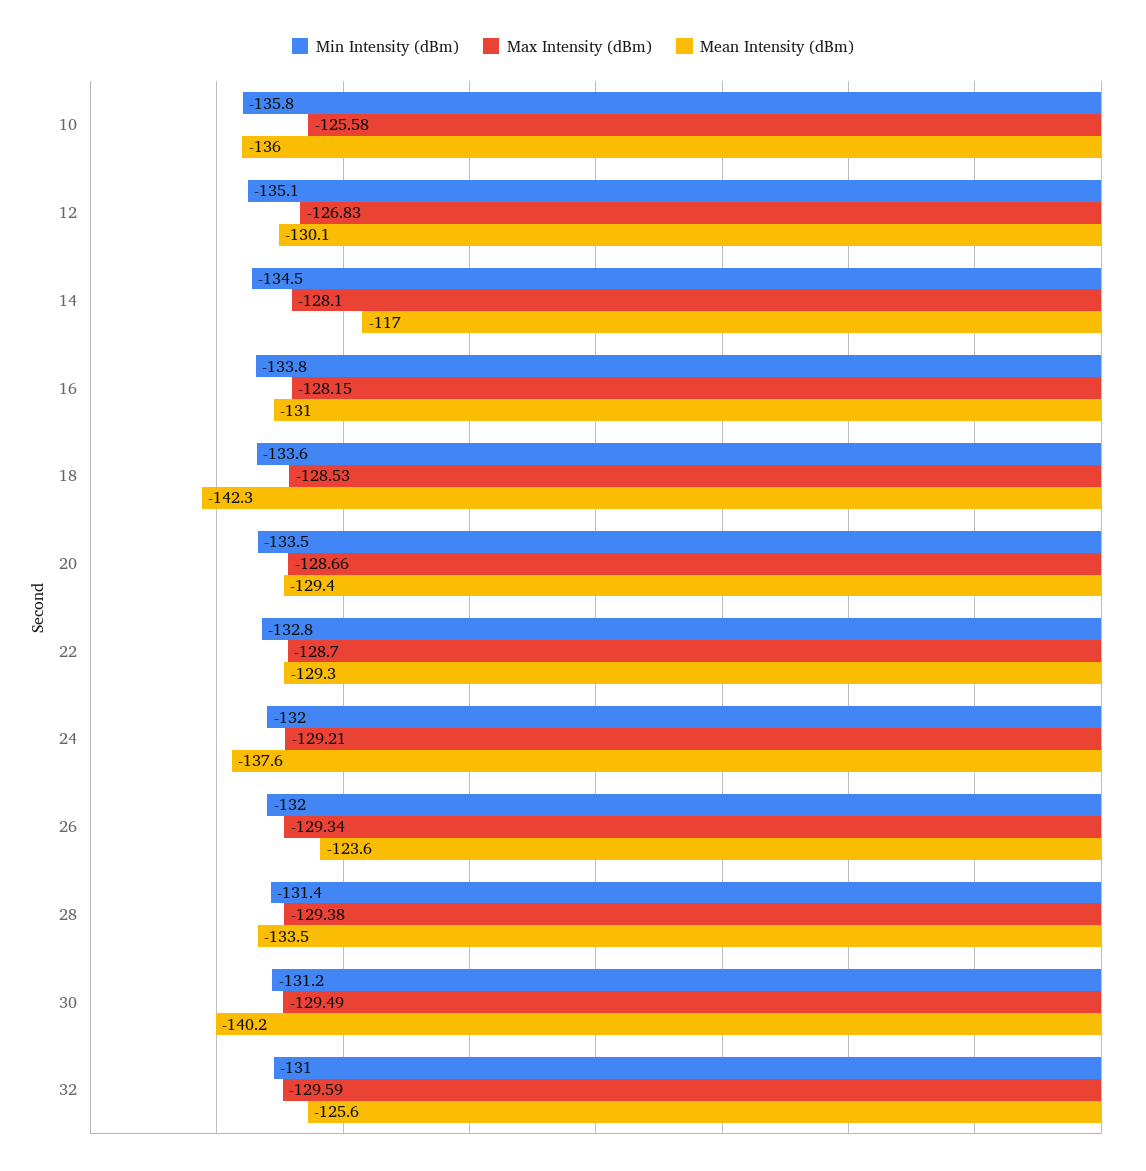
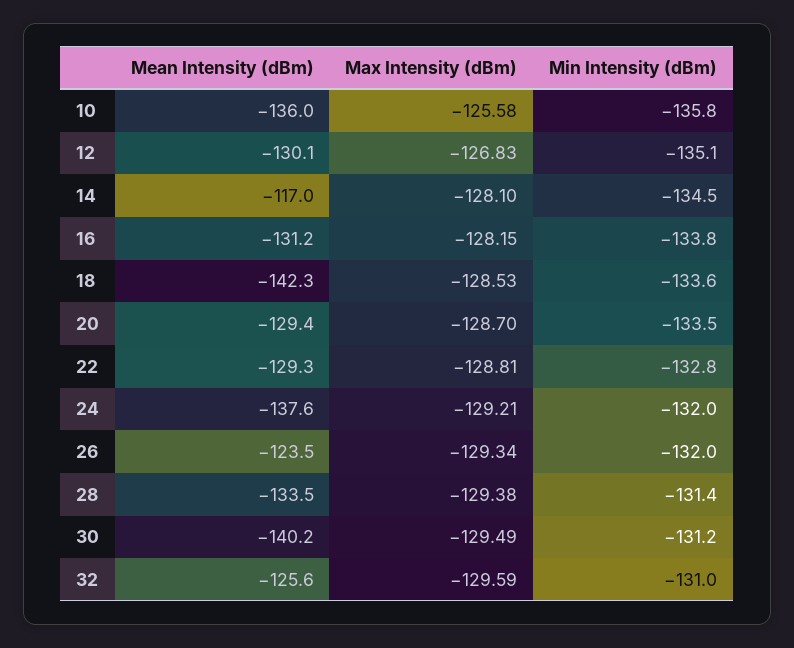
Mean Intensity (dBm), 16: -131 -> -131.2
Max Intensity (dBm), 20: -128.66 -> -128.7
Max Intensity (dBm), 22: -128.7 -> -128.81
Mean Intensity (dBm), 26: -123.6 -> -123.5

